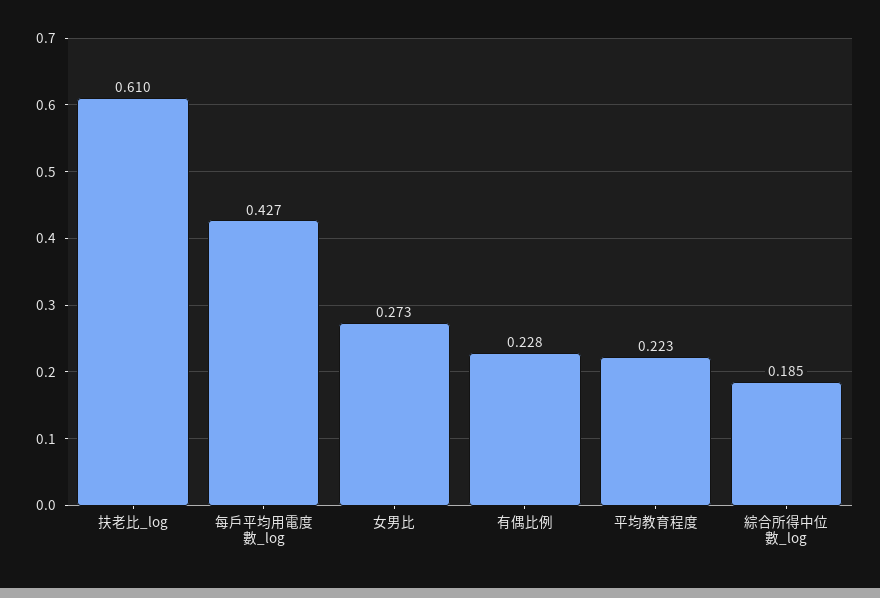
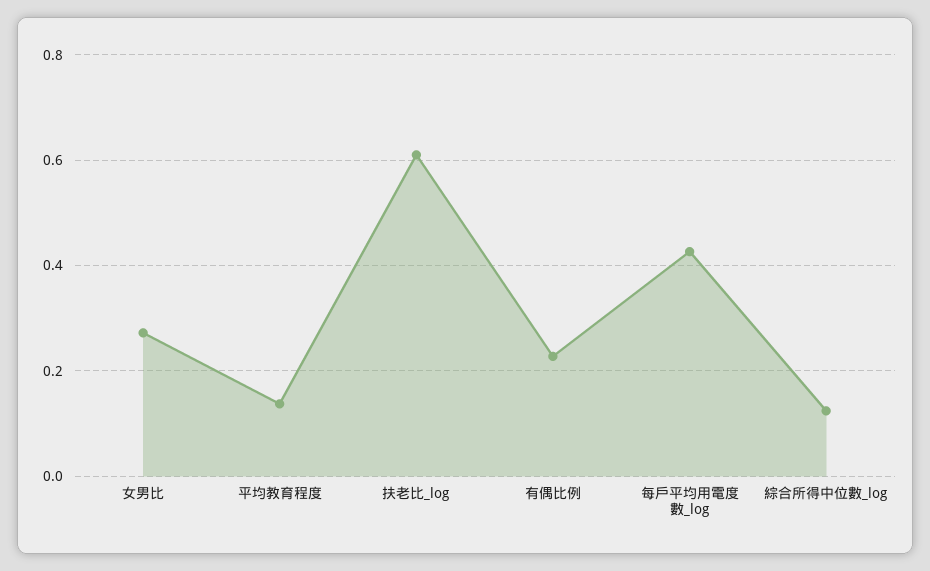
平均教育程度: 0.223 -> 0.14
綜合所得中位數_log: 0.185 -> 0.12

